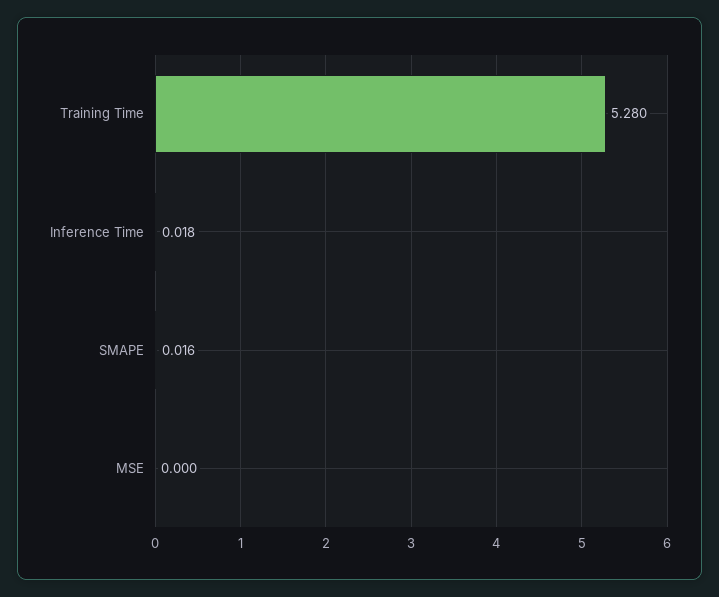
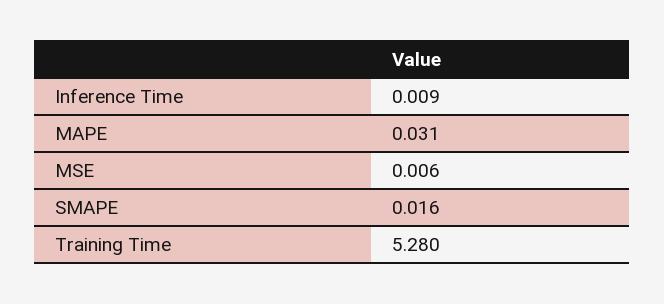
Inference Time: 0.018 -> 0.009
MSE: 0 -> 0.006
MAPE: none -> 0.031

